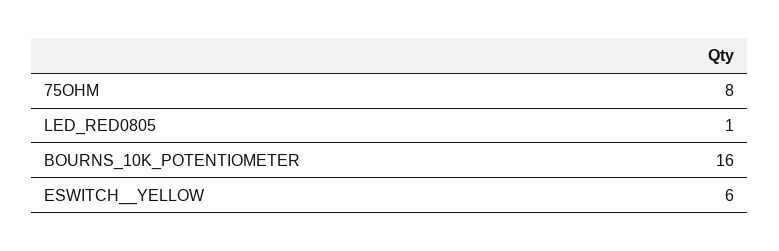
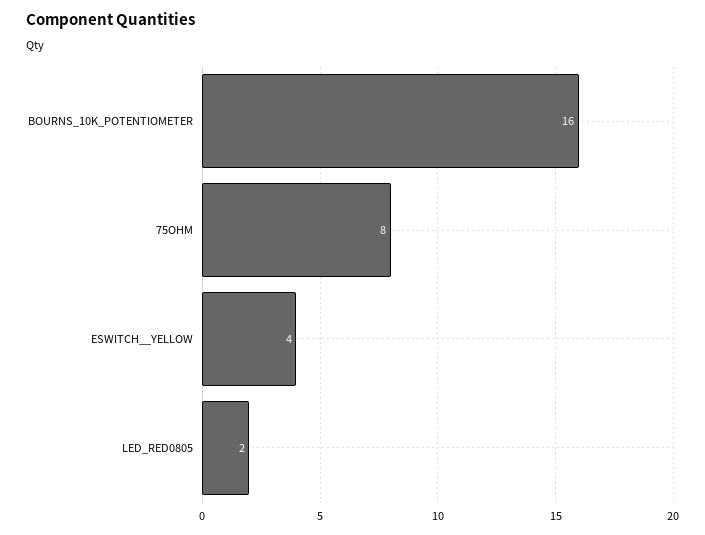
LED_RED0805: 1 -> 2
ESWITCH__YELLOW: 6 -> 4

